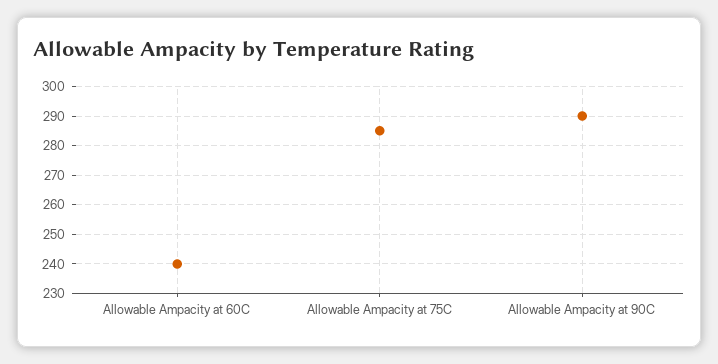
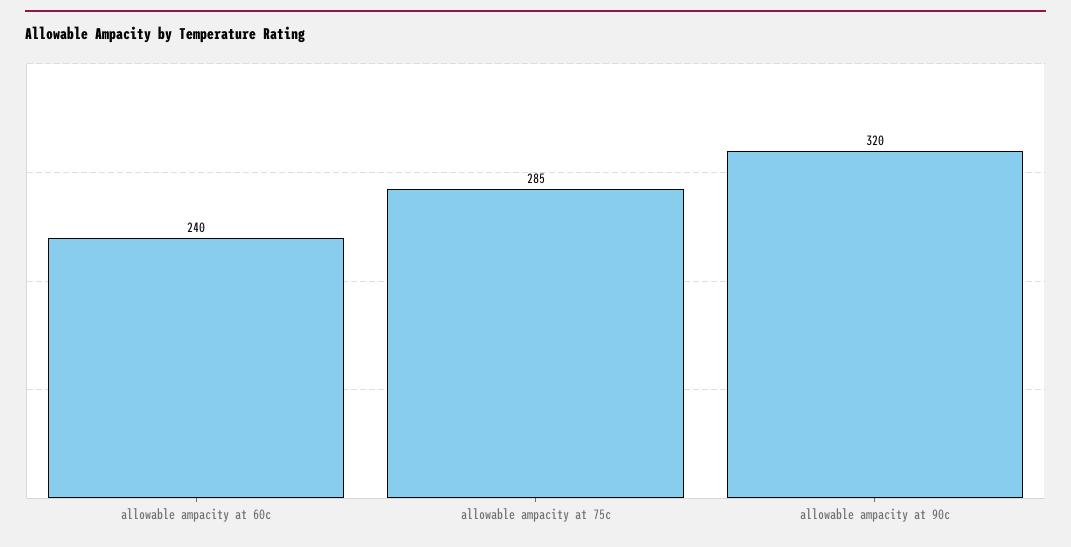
Allowable Ampacity at 90C: 290 -> 320

